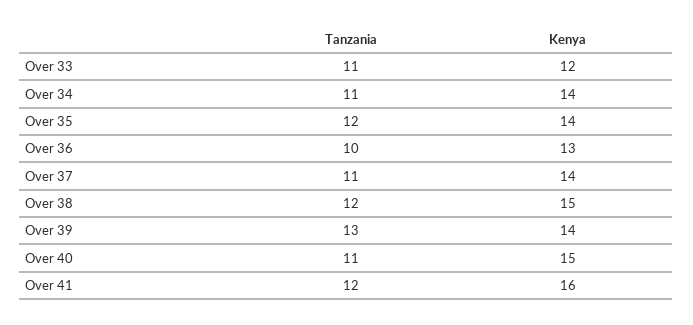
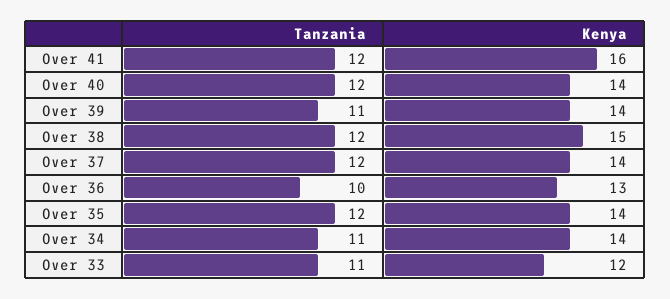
Tanzania, Over 37: 11 -> 12
Tanzania, Over 39: 13 -> 11
Tanzania, Over 40: 11 -> 12
Kenya, Over 40: 15 -> 14

